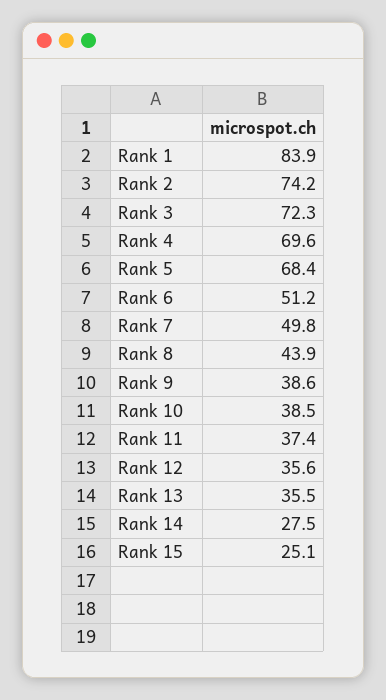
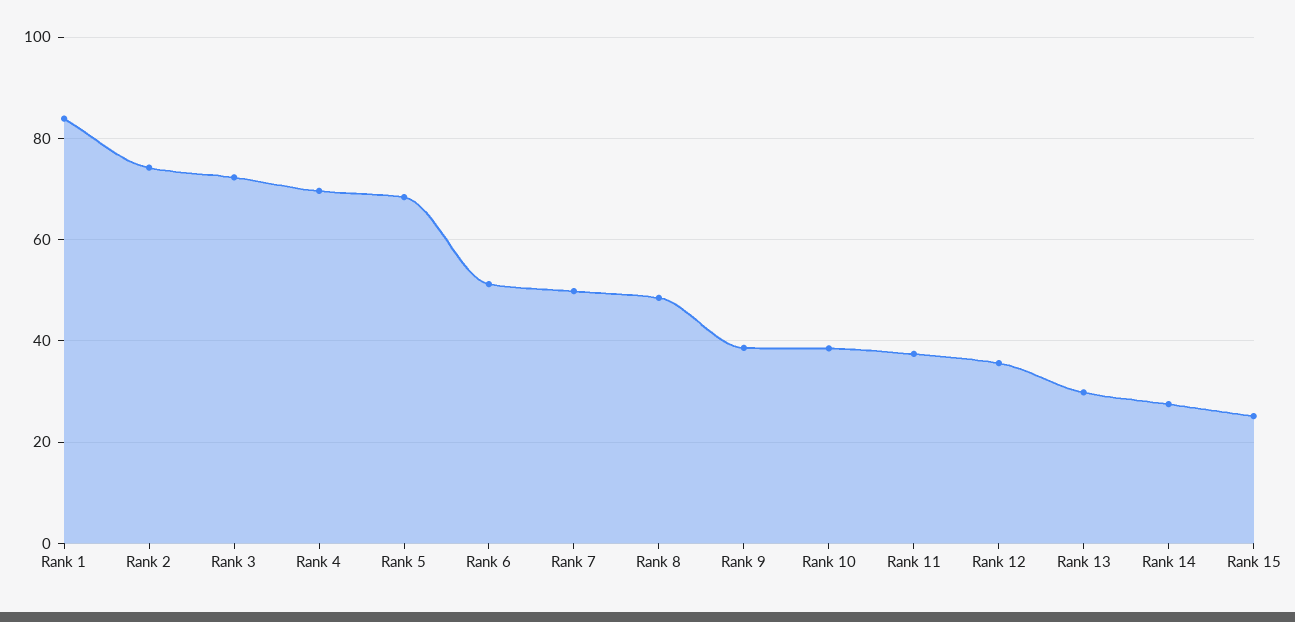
Rank 8: 43.9 -> 48
Rank 13: 35.5 -> 30

